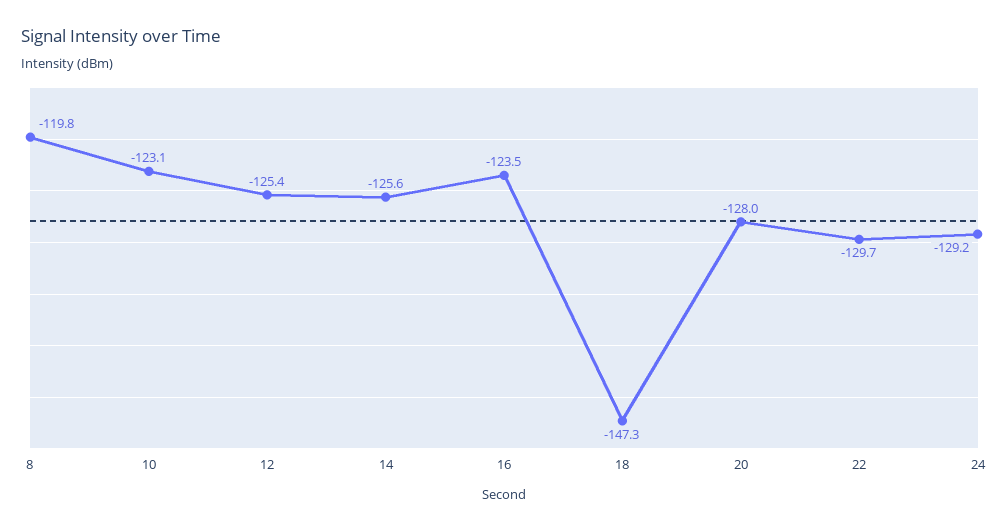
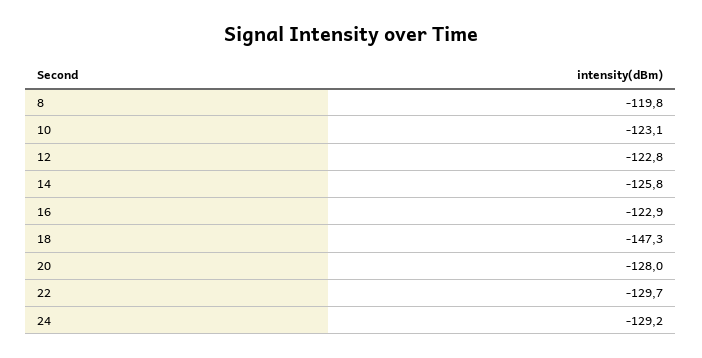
12: -125.4 -> -122.8
14: -125.6 -> -125.8
16: -123.5 -> -122.9

